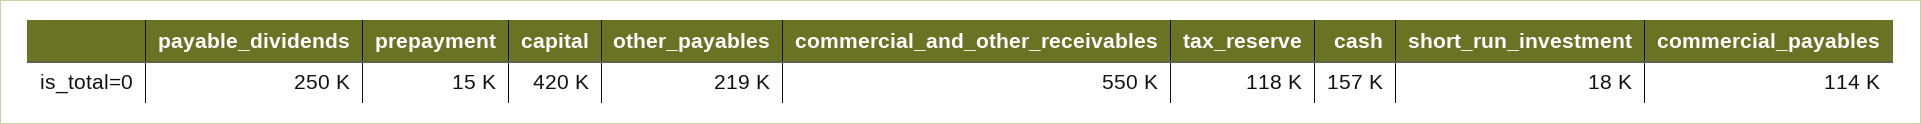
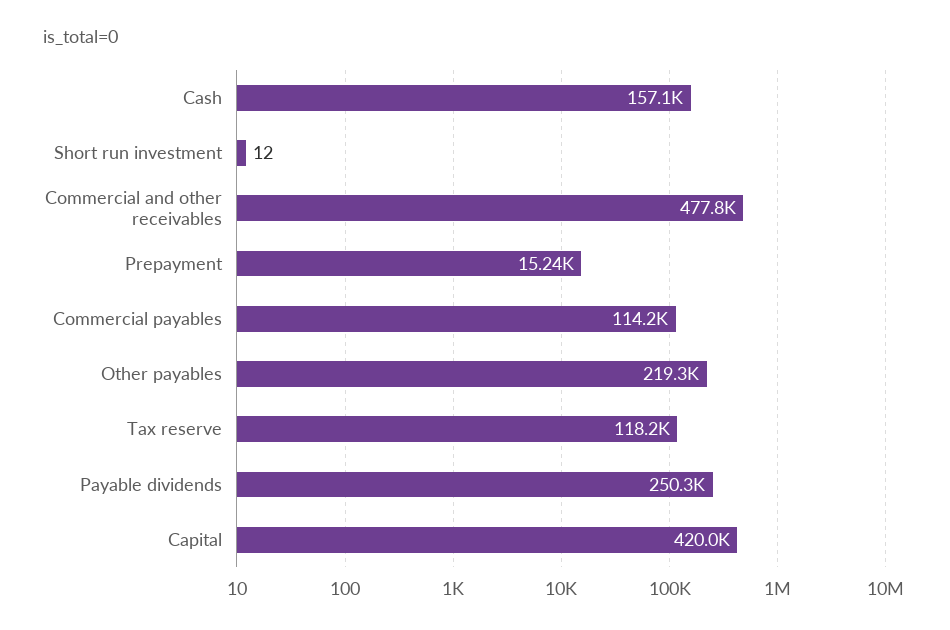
commercial_and_other_receivables: 550000 -> 477800
short_run_investment: 18000 -> 12

